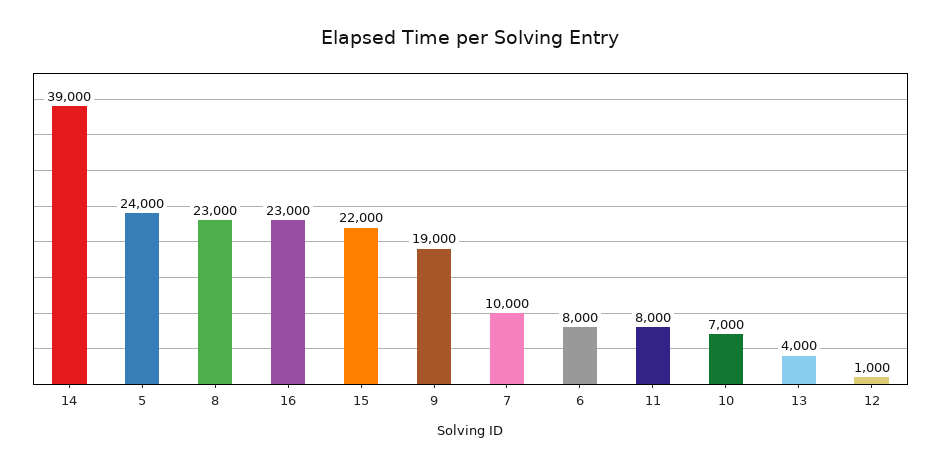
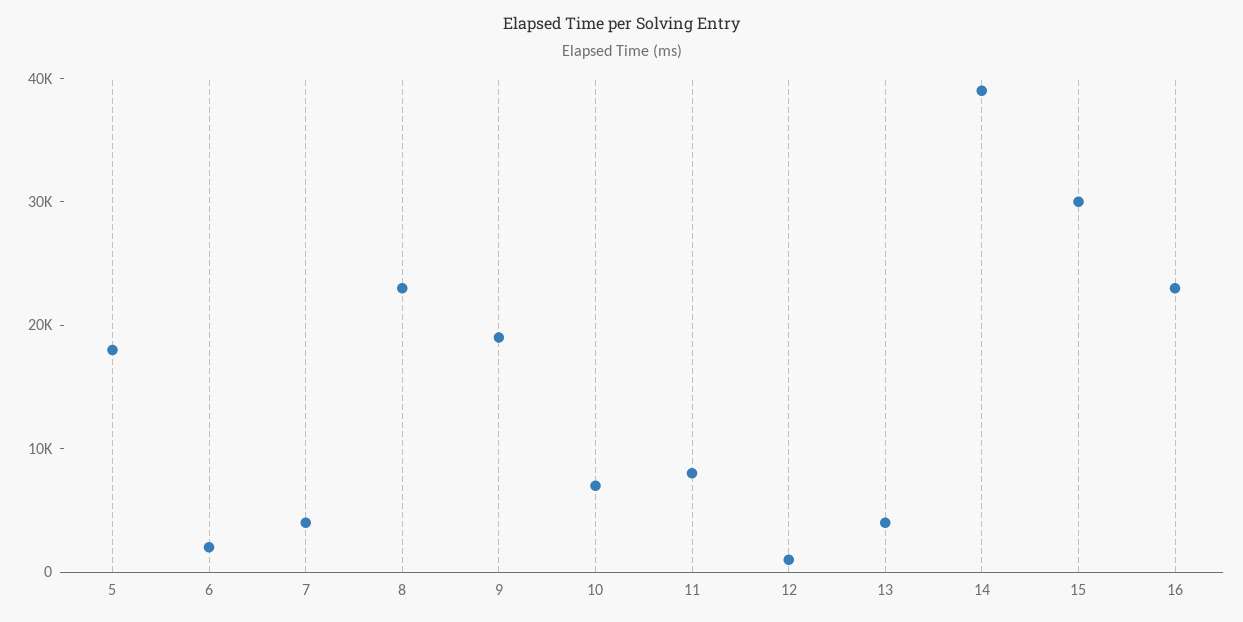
5: 24000 -> 18000
15: 22000 -> 30000
7: 10000 -> 4000
6: 8000 -> 2000

